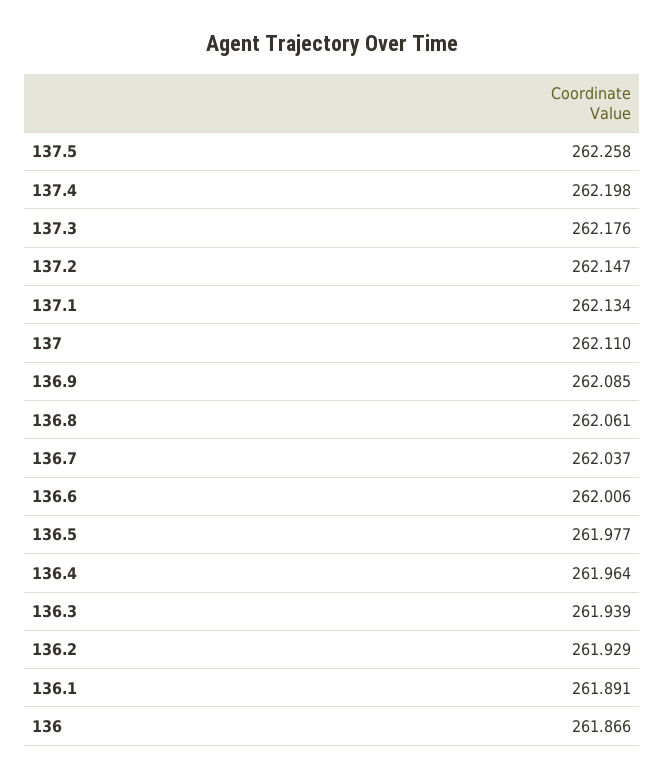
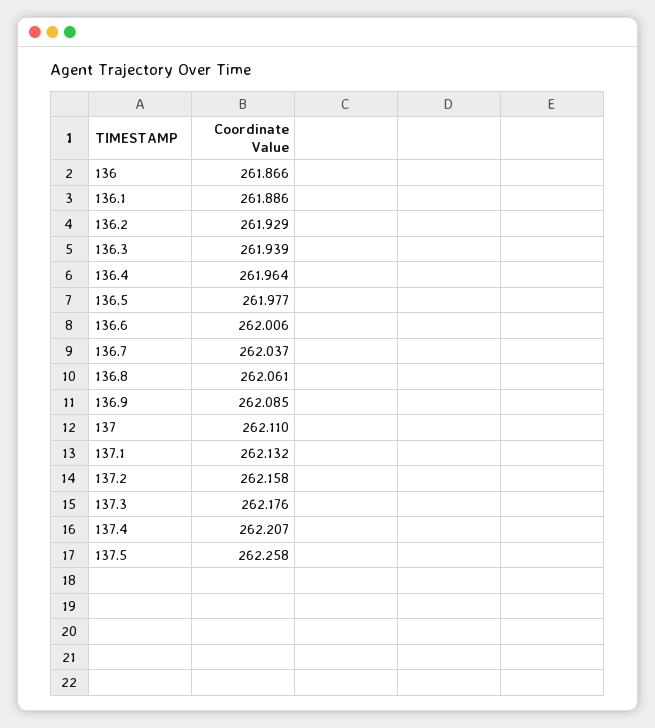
137.4: 262.198 -> 262.207
137.2: 262.147 -> 262.158
137.1: 262.134 -> 262.132
136.1: 261.891 -> 261.886

